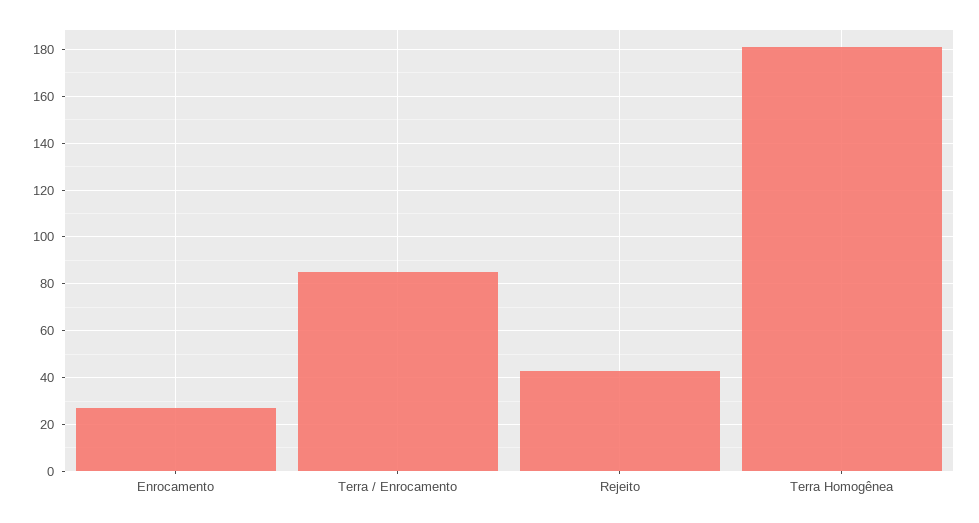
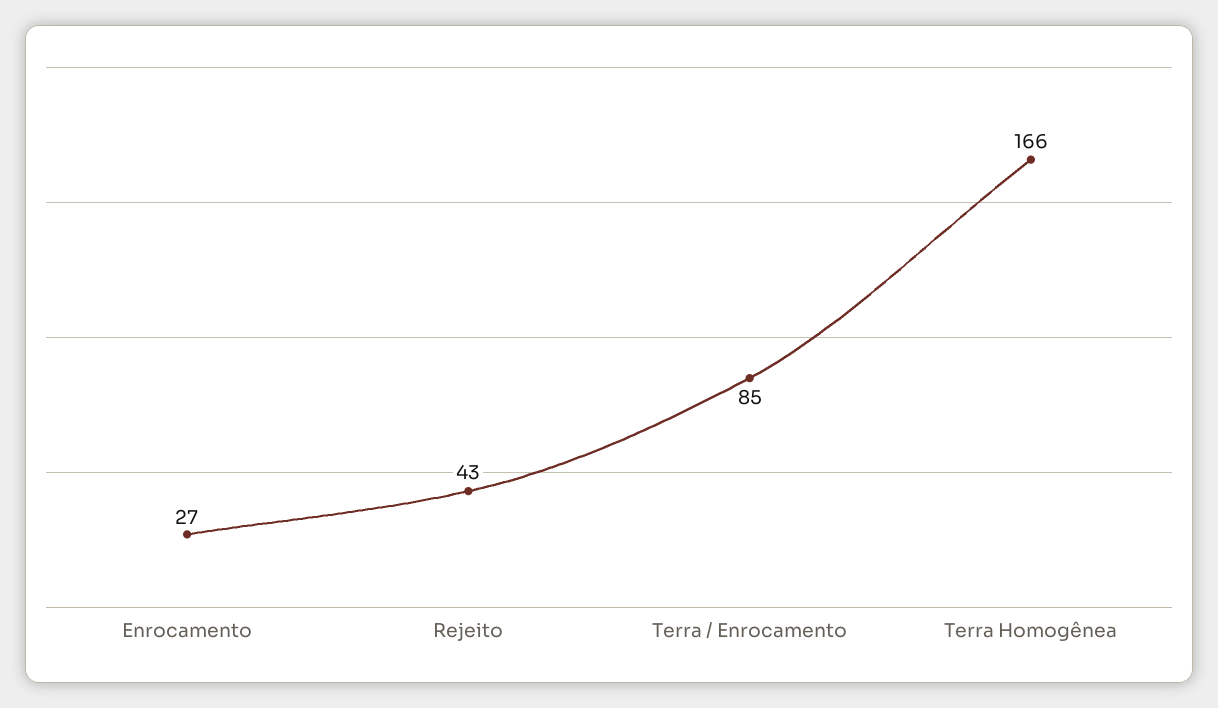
Terra Homogênea: 180 -> 166

